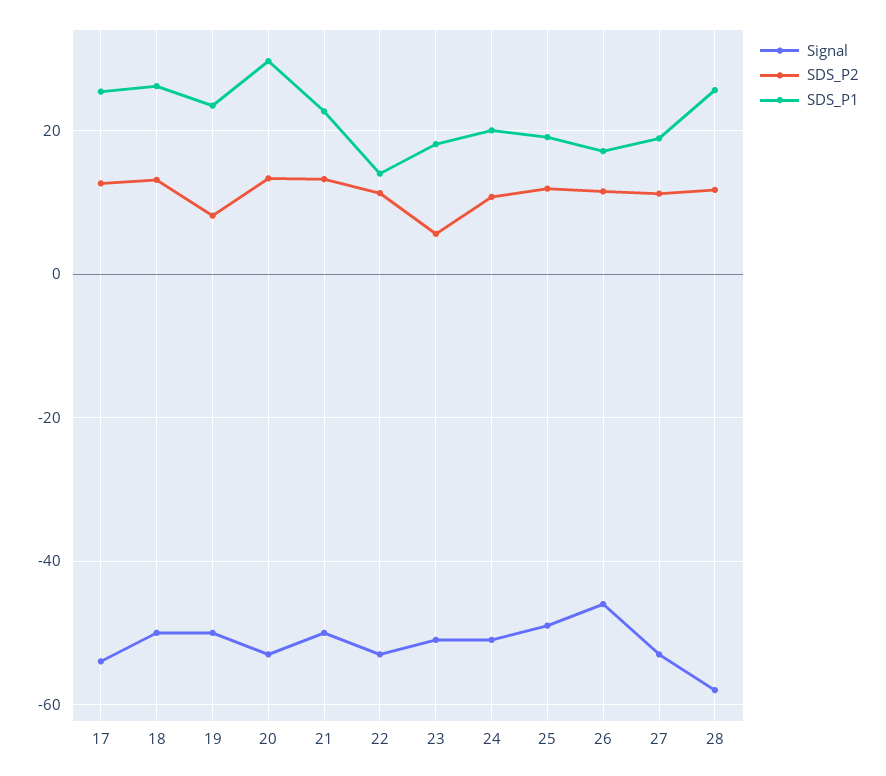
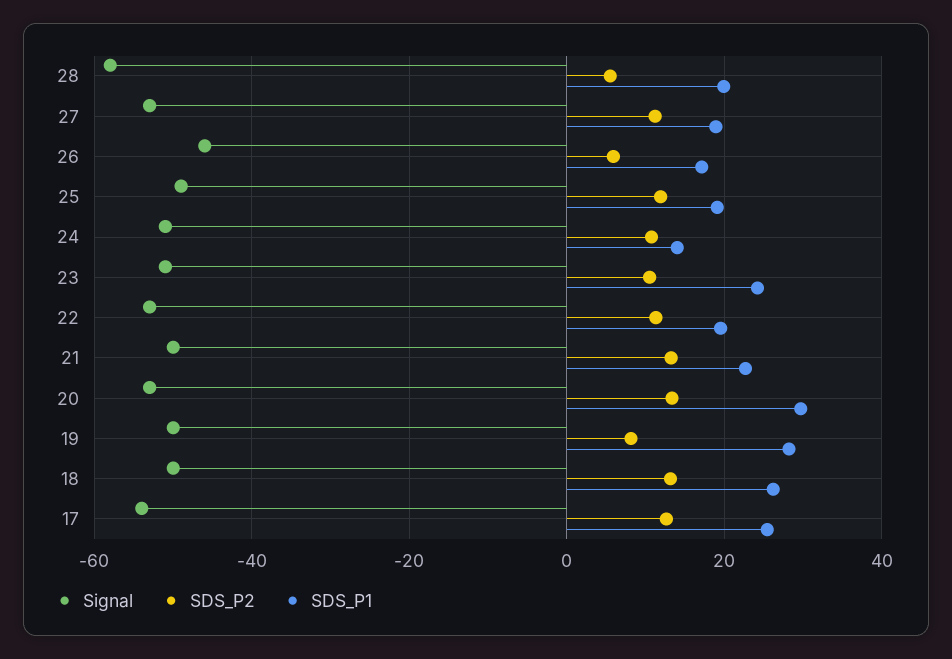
SDS_P1, 19: 24 -> 28
SDS_P1, 22: 14 -> 20
SDS_P2, 23: 6 -> 10
SDS_P1, 23: 18 -> 24
SDS_P1, 24: 20 -> 14
SDS_P2, 26: 12 -> 6
SDS_P2, 28: 12 -> 6
SDS_P1, 28: 26 -> 20

